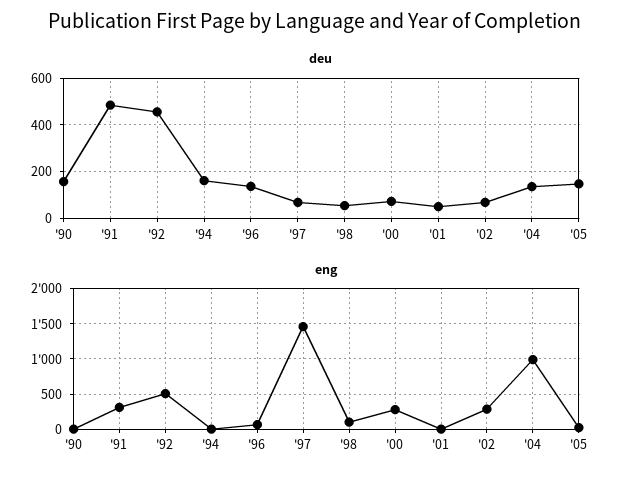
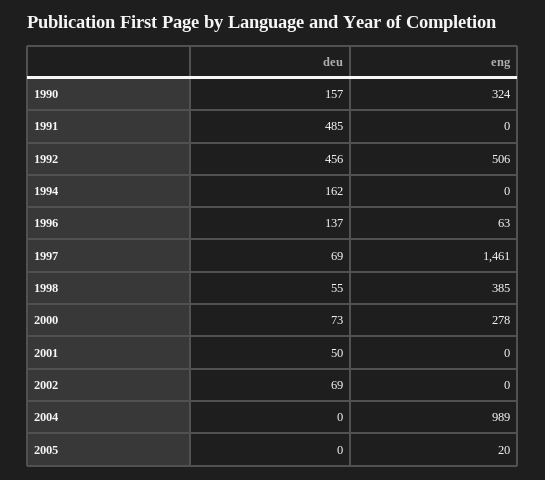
deu, '04: 150 -> 0
deu, '05: 150 -> 0
eng, '90: 0 -> 324
eng, '91: 300 -> 0
eng, '98: 100 -> 385
eng, '02: 300 -> 0

